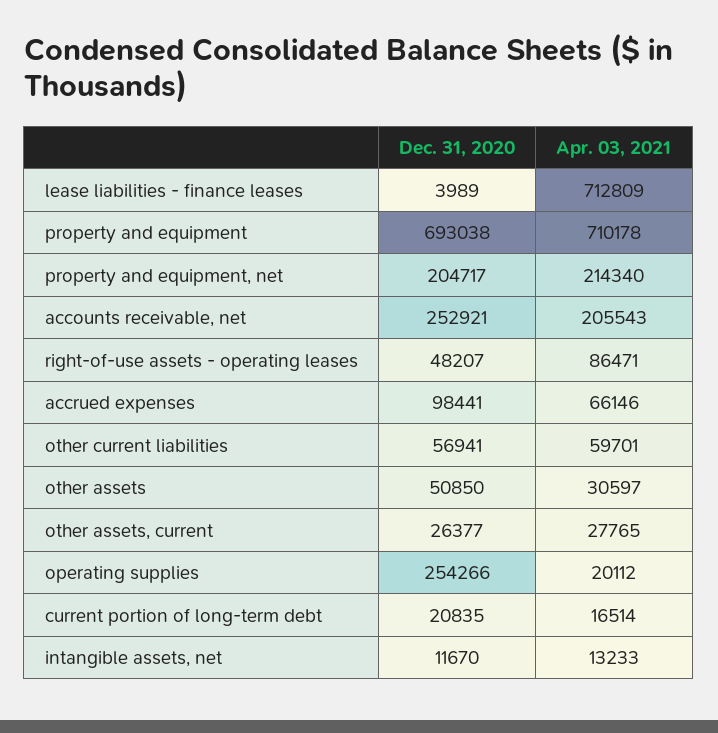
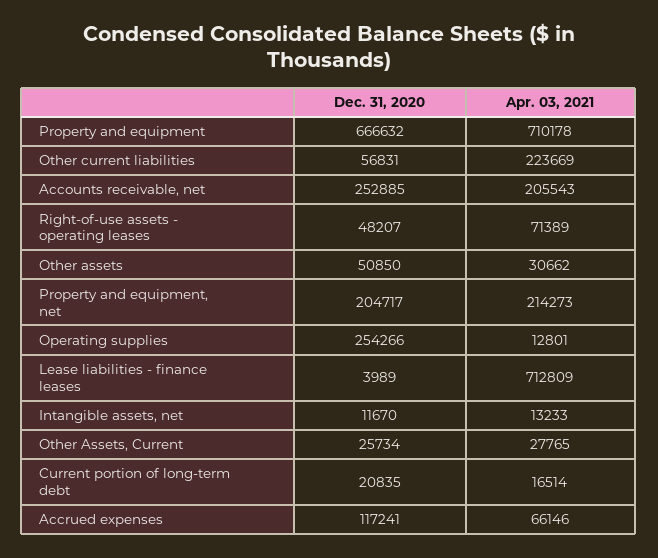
Dec. 31, 2020, property and equipment: 693038 -> 666632
Apr. 03, 2021, property and equipment, net: 214340 -> 214273
Dec. 31, 2020, accounts receivable, net: 252921 -> 252885
Apr. 03, 2021, right-of-use assets - operating leases: 86471 -> 71389
Dec. 31, 2020, accrued expenses: 98441 -> 117241
Dec. 31, 2020, other current liabilities: 56941 -> 56831
Apr. 03, 2021, other current liabilities: 59701 -> 223669
Apr. 03, 2021, other assets: 30597 -> 30662
Dec. 31, 2020, other assets, current: 26377 -> 25734
Apr. 03, 2021, operating supplies: 20112 -> 12801

